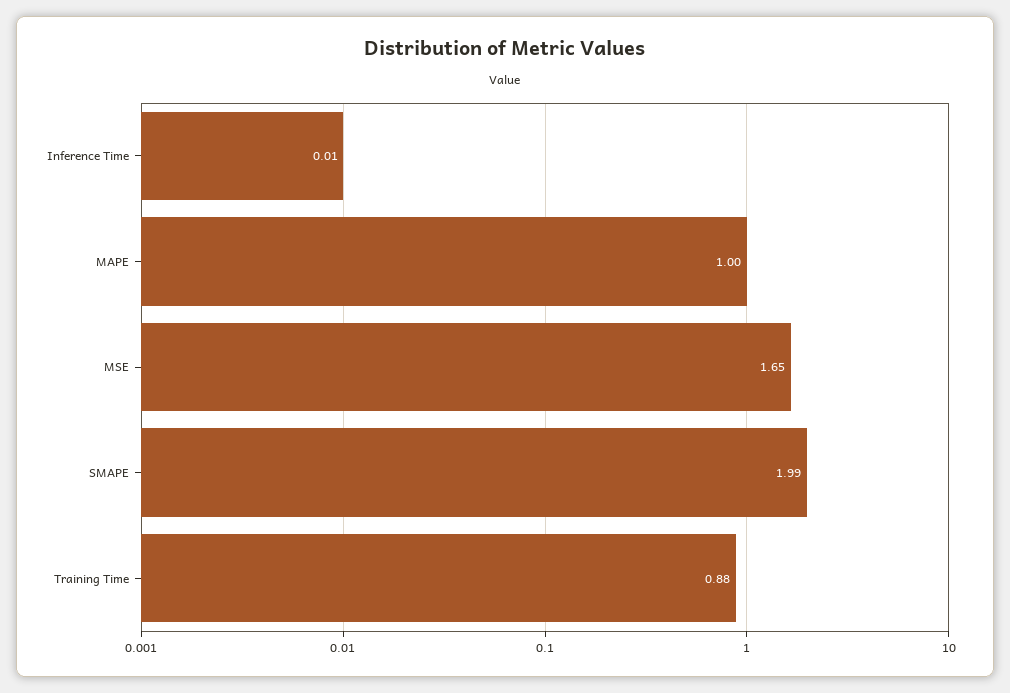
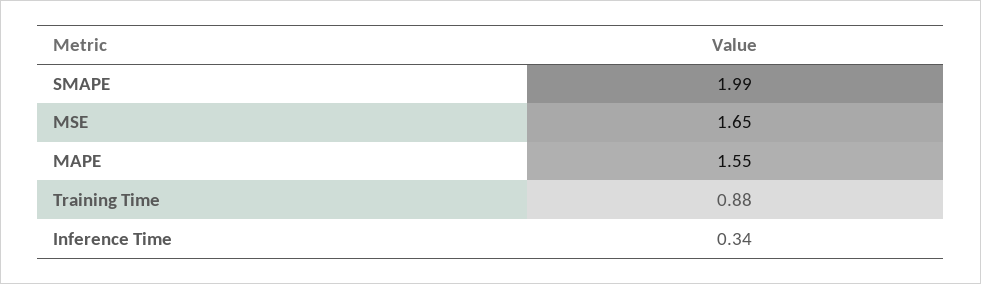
Inference Time: 0.01 -> 0.34
MAPE: 1 -> 1.55

